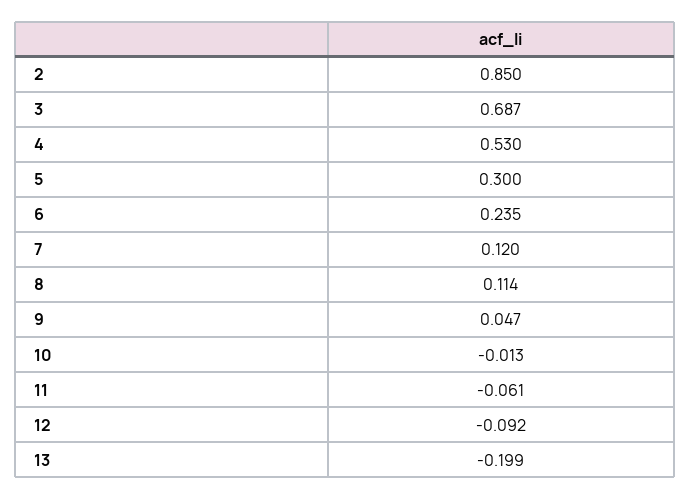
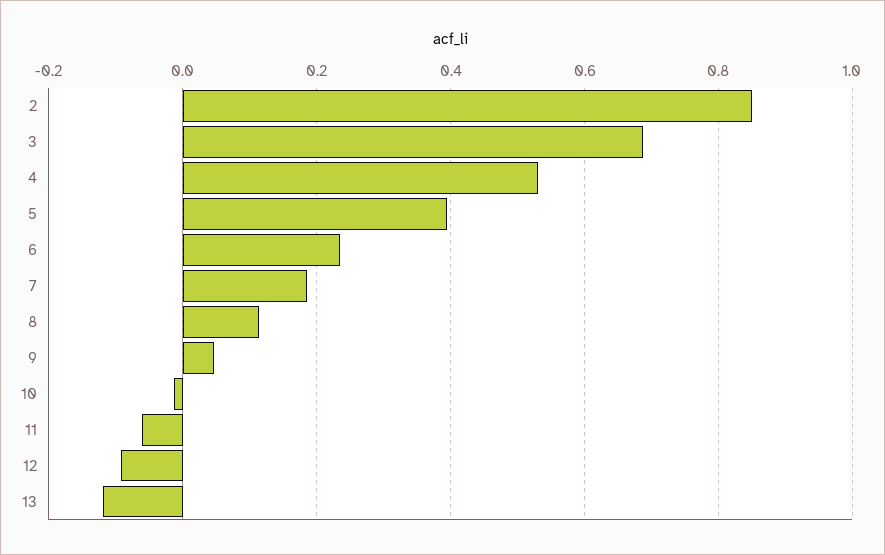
5: 0.3 -> 0.4
7: 0.12 -> 0.18
13: -0.199 -> -0.12

